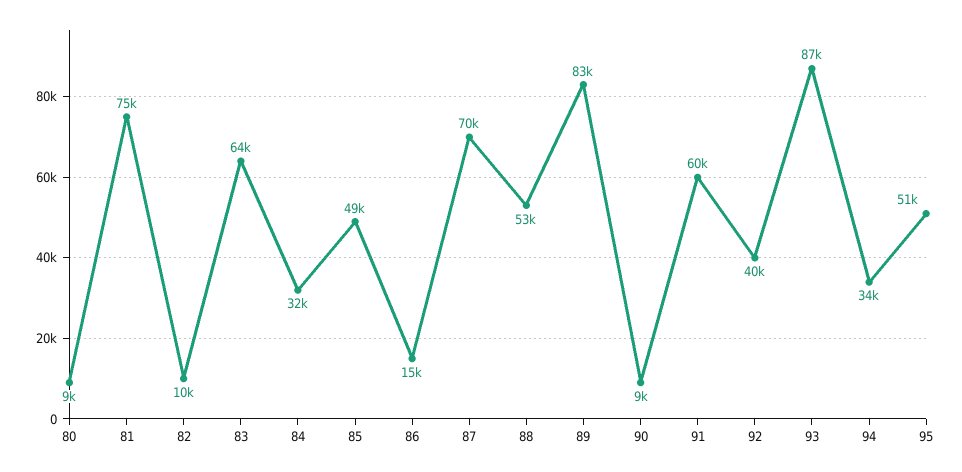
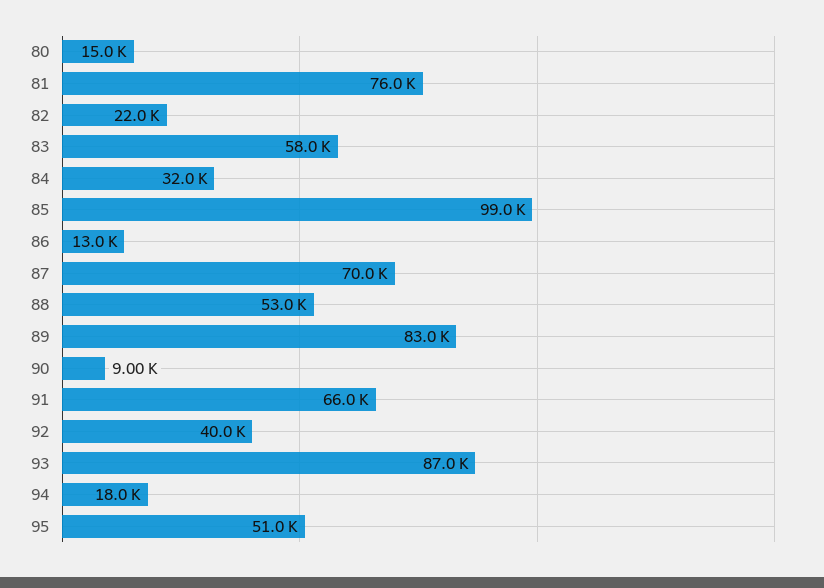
80: 9000 -> 15000
81: 75000 -> 76000
82: 10000 -> 22000
83: 64000 -> 58000
85: 49000 -> 99000
86: 15000 -> 13000
91: 60000 -> 66000
94: 34000 -> 18000

